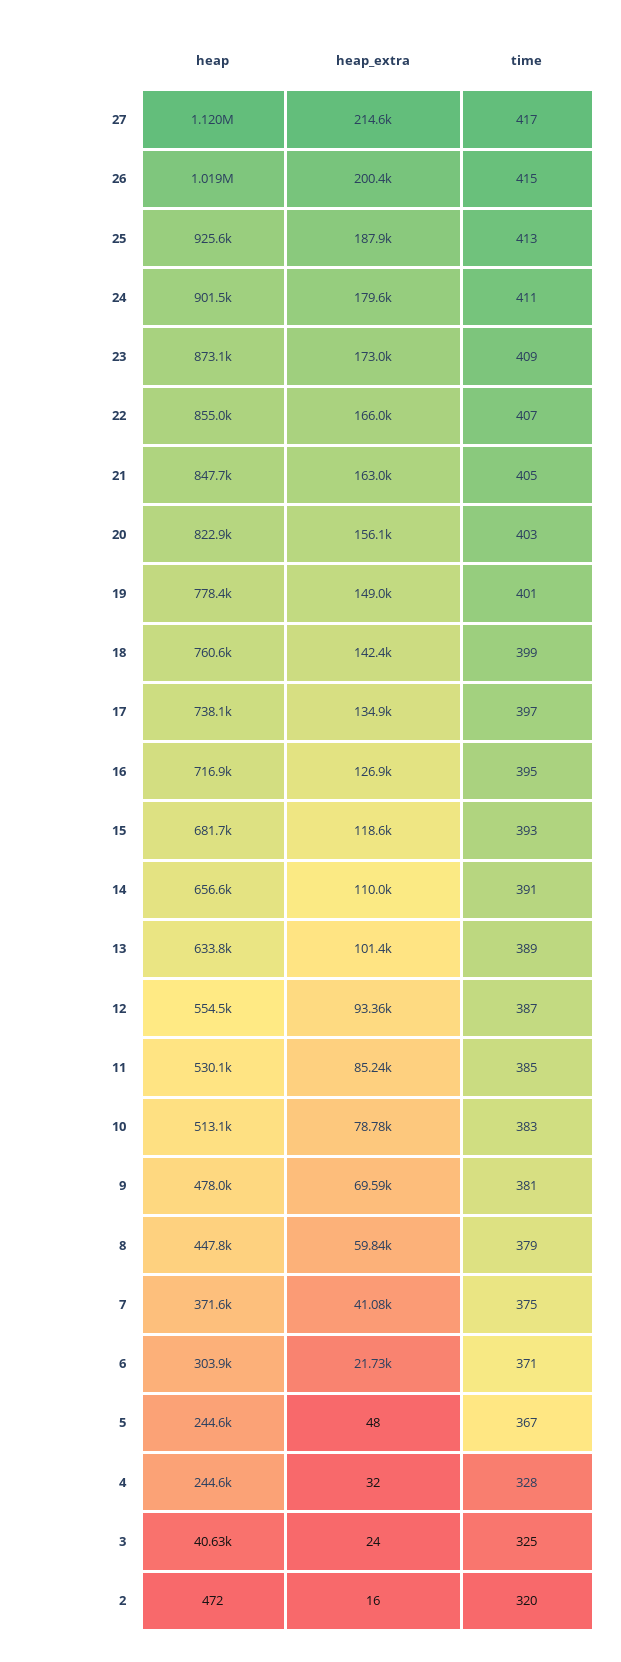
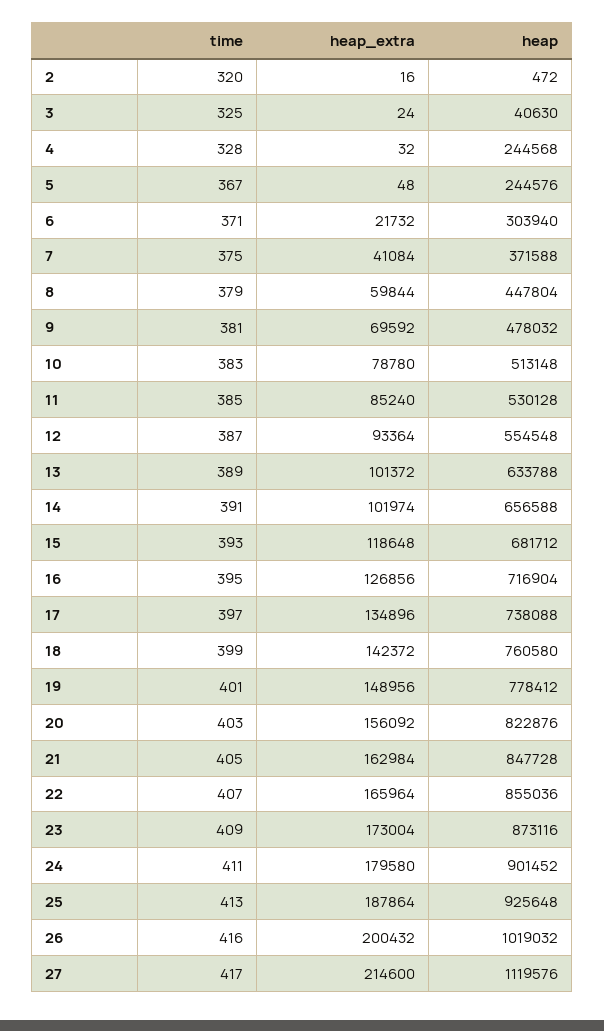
time, 26: 415 -> 416
heap_extra, 14: 110000 -> 101974

